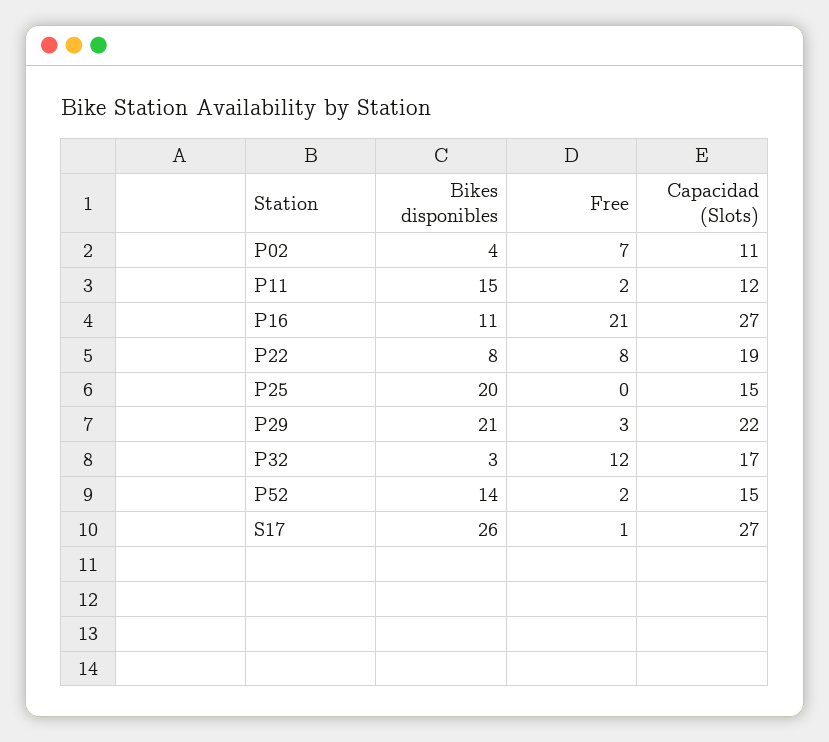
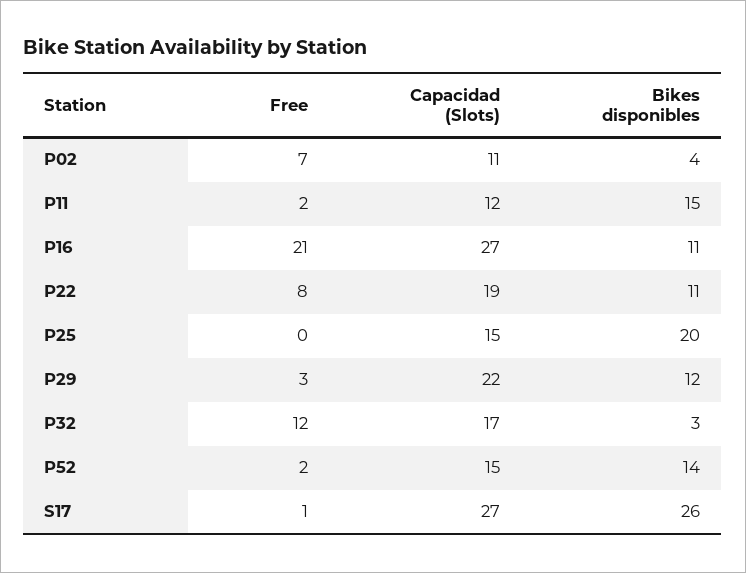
Bikes disponibles, P22: 8 -> 11
Bikes disponibles, P29: 21 -> 12

